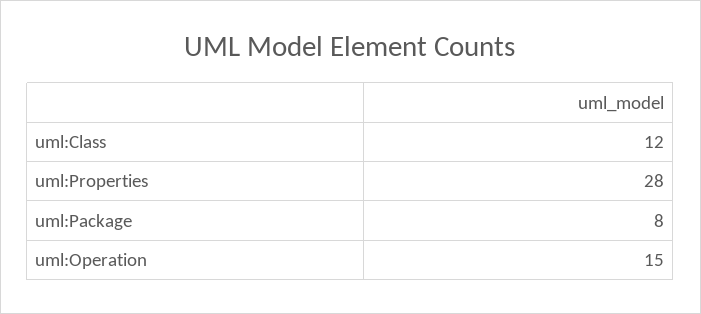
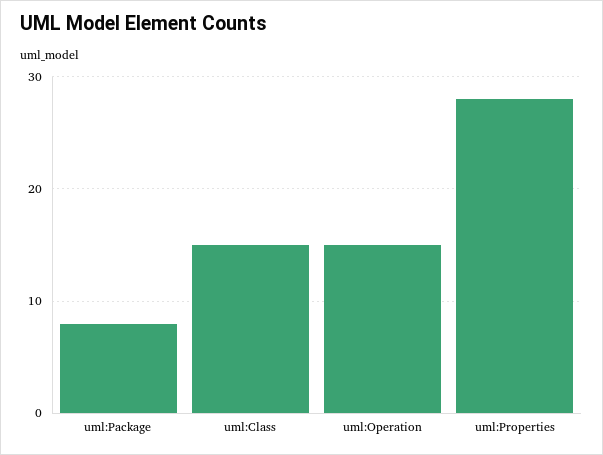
uml:Class: 12 -> 15

